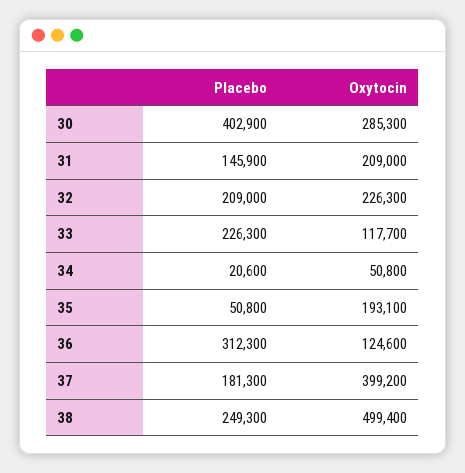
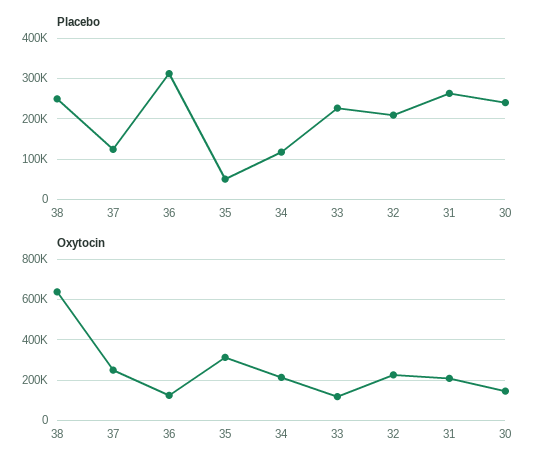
Placebo, 30: 402900 -> 240000
Oxytocin, 30: 285300 -> 150000
Placebo, 31: 145900 -> 260000
Placebo, 34: 20600 -> 120000
Oxytocin, 34: 50800 -> 200000
Oxytocin, 35: 193100 -> 300000
Placebo, 37: 181300 -> 120000
Oxytocin, 37: 399200 -> 250000
Oxytocin, 38: 499400 -> 650000

